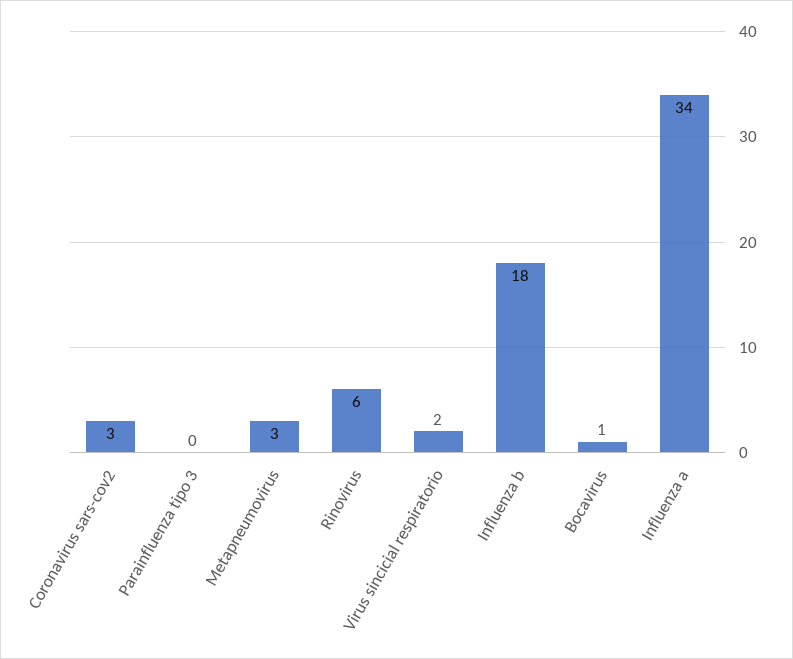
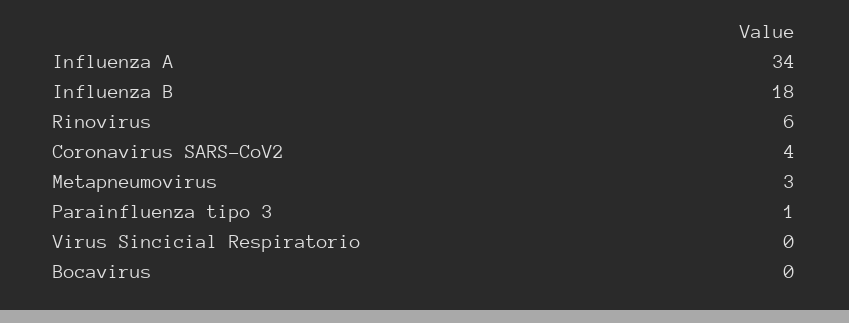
Coronavirus sars-cov2: 3 -> 4
Parainfluenza tipo 3: 0 -> 1
Virus sincicial respiratorio: 2 -> 0
Bocavirus: 1 -> 0

